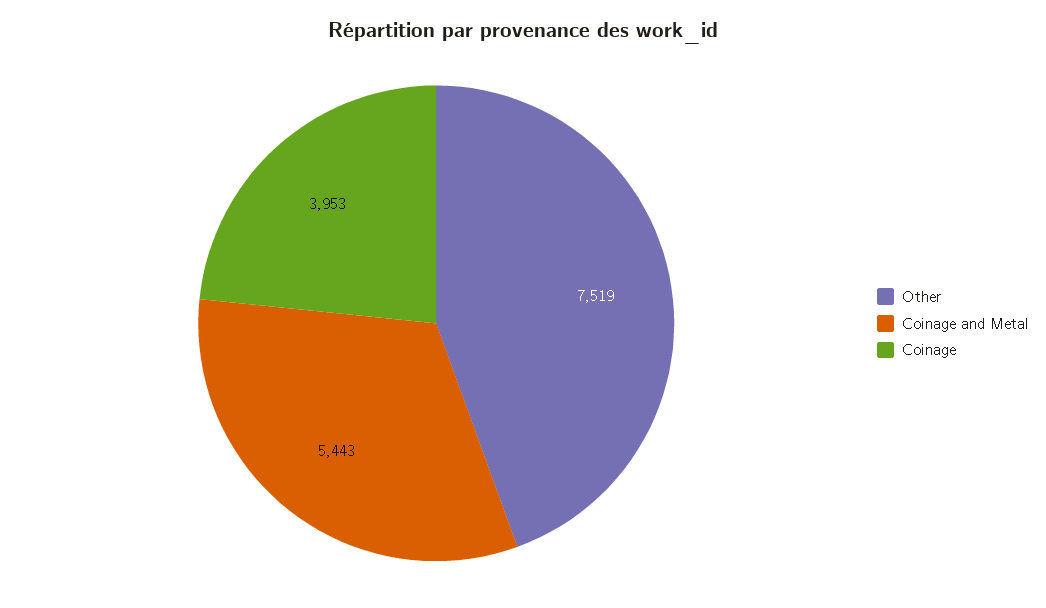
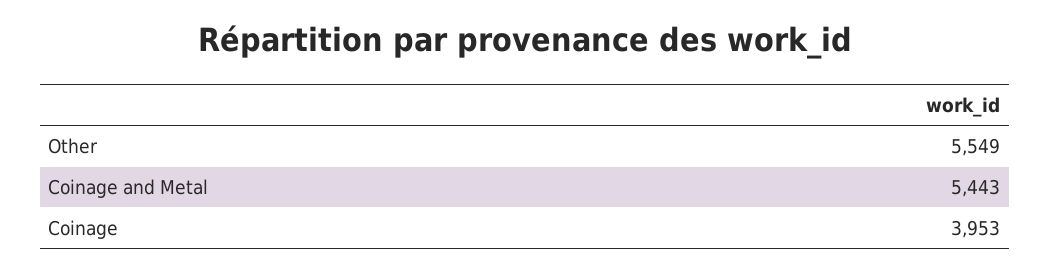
Other: 7519 -> 5549

